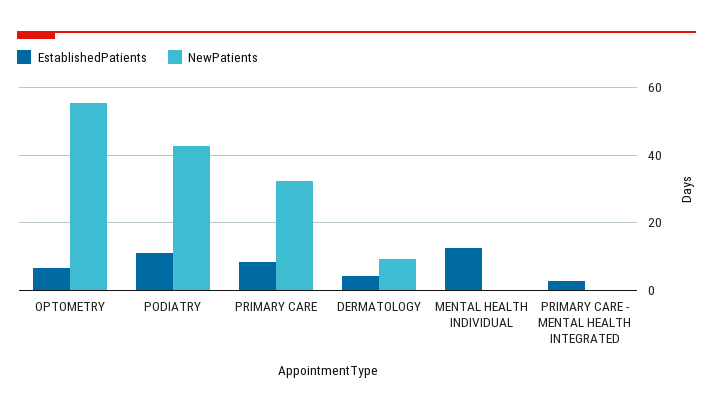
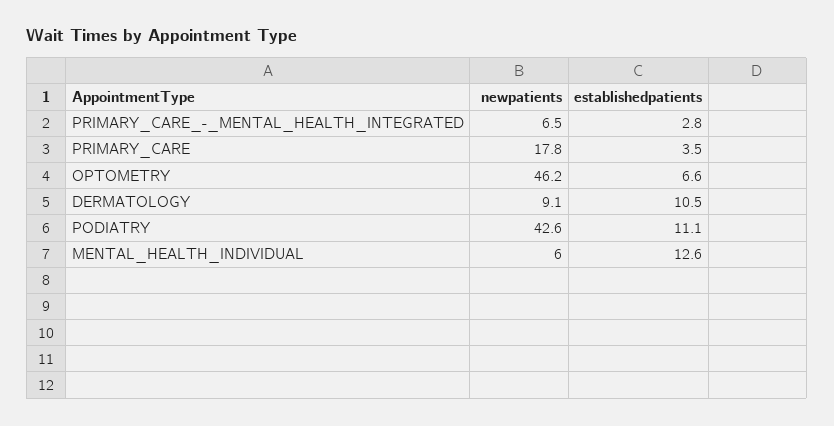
NewPatients, OPTOMETRY: 56 -> 46.2
EstablishedPatients, PRIMARY CARE: 8 -> 3.5
NewPatients, PRIMARY CARE: 32 -> 17.8
EstablishedPatients, DERMATOLOGY: 4 -> 10.5
NewPatients, MENTAL HEALTH INDIVIDUAL: 0 -> 6
NewPatients, PRIMARY CARE - MENTAL HEALTH INTEGRATED: 0 -> 6.5

